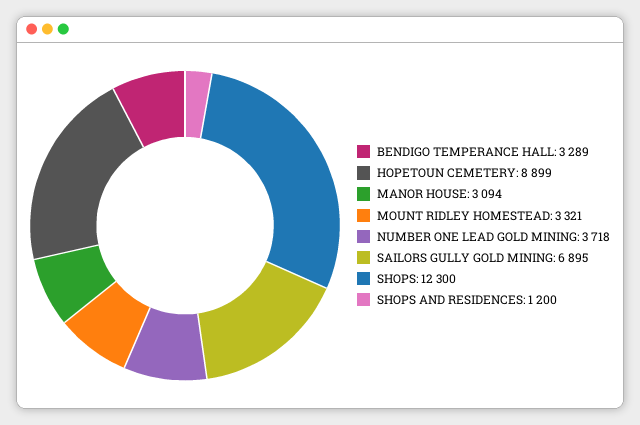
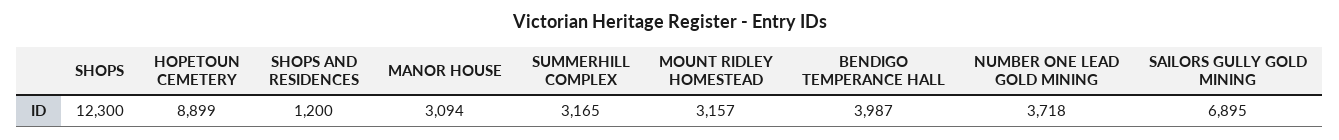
BENDIGO TEMPERANCE HALL: 3289 -> 3987
MOUNT RIDLEY HOMESTEAD: 3321 -> 3157
SUMMERHILL COMPLEX: none -> 3165

